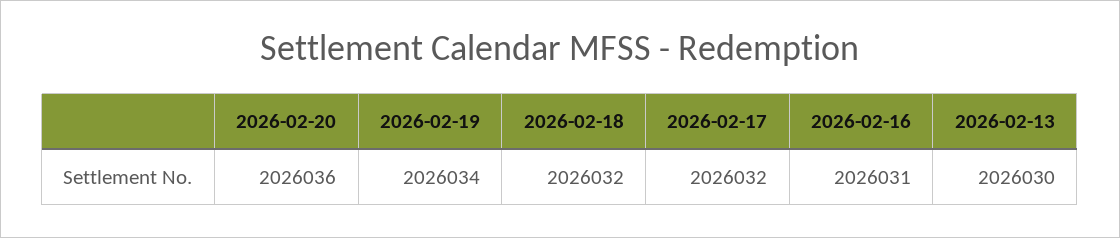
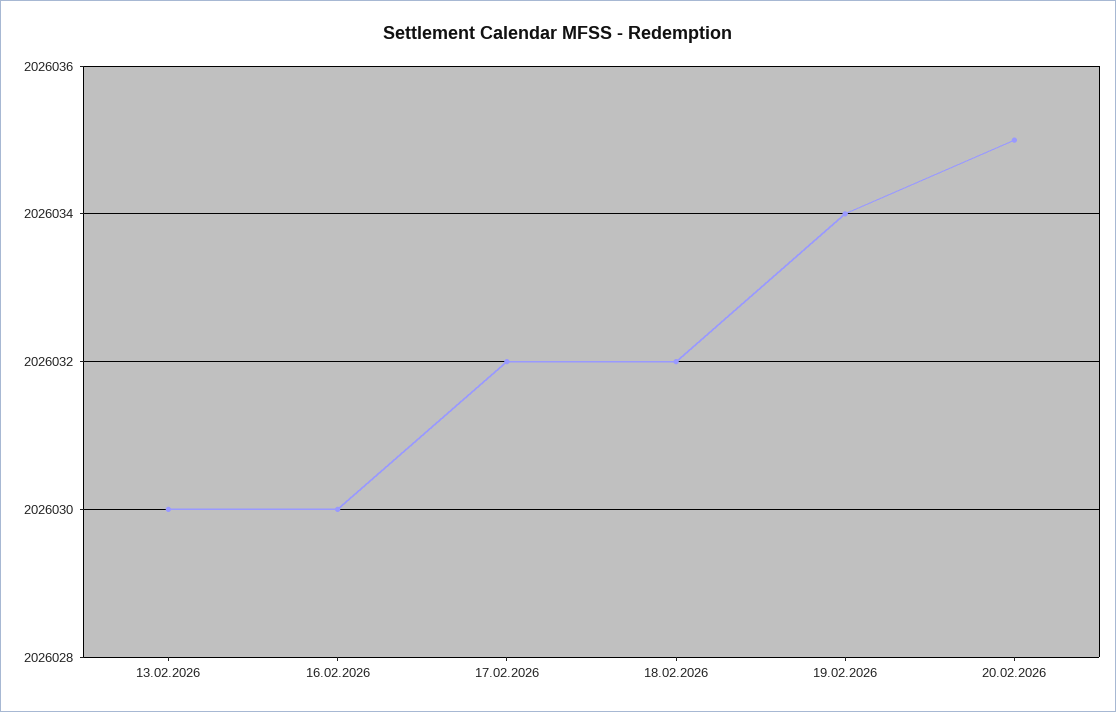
2026-02-20: 2026036 -> 2026035
2026-02-16: 2026031 -> 2026030

